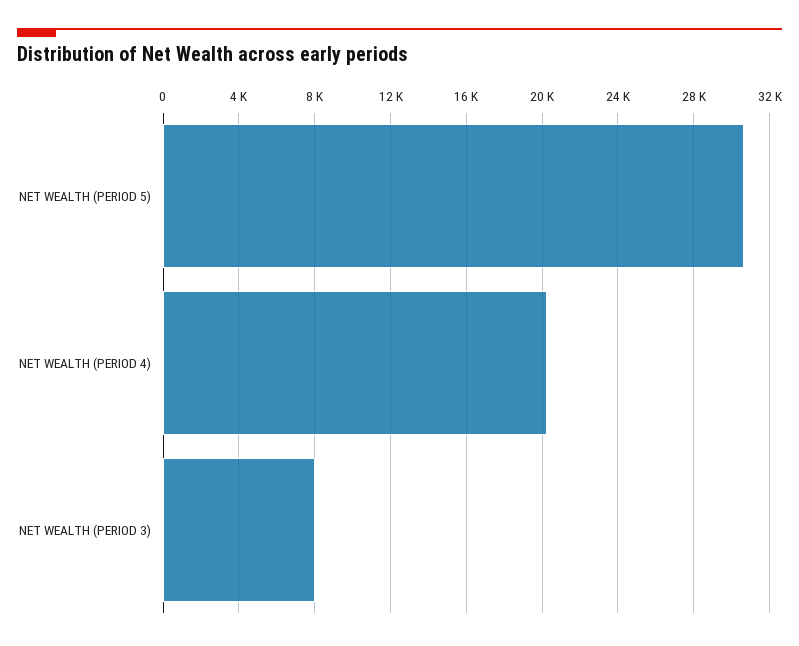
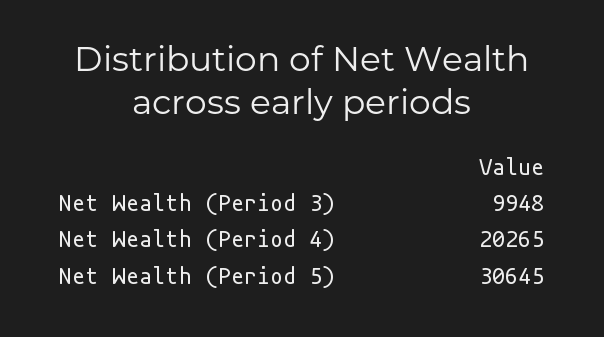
NET WEALTH (PERIOD 3): 8000 -> 9948

